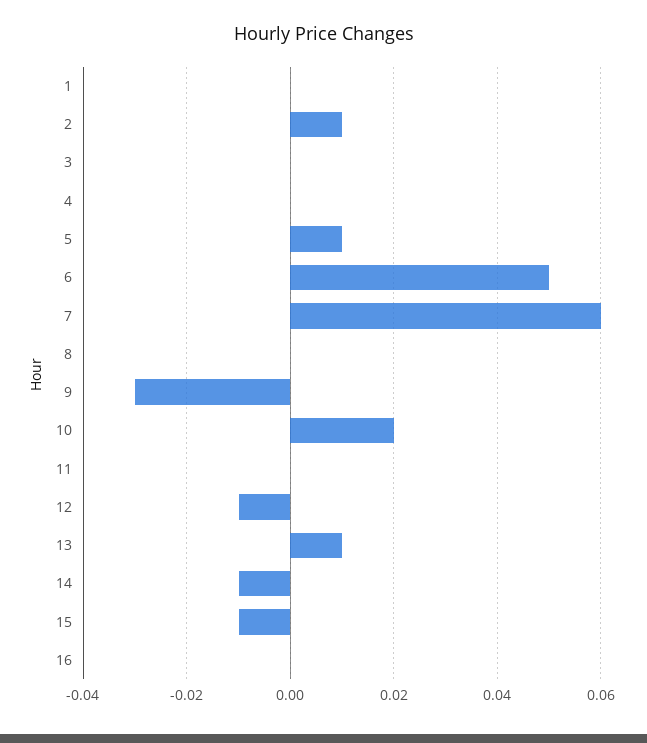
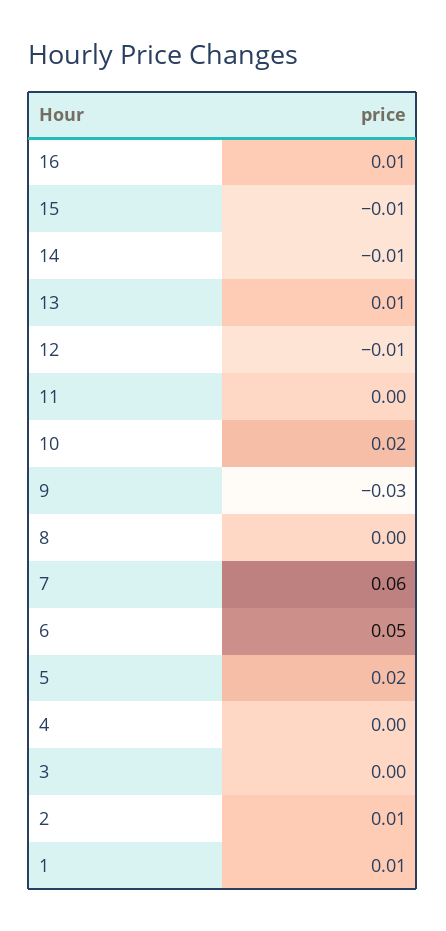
1: 0 -> 0.01
5: 0.01 -> 0.02
16: 0 -> 0.01

